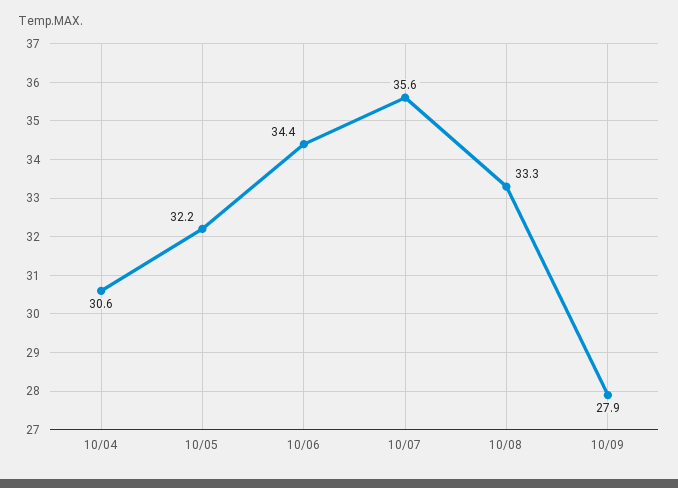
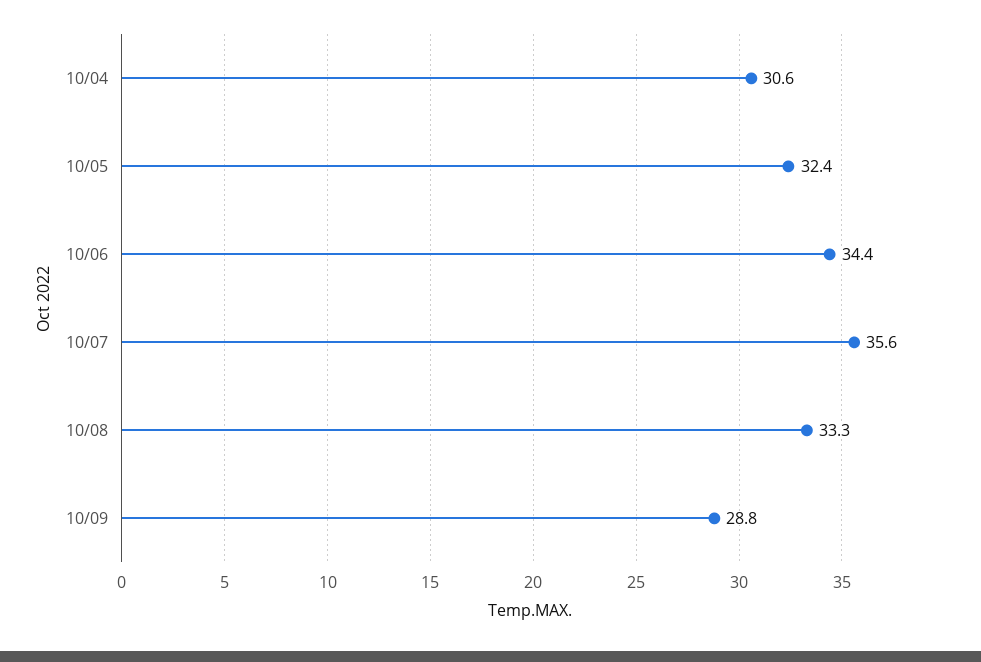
10/05: 32.2 -> 32.4
10/09: 27.9 -> 28.8

